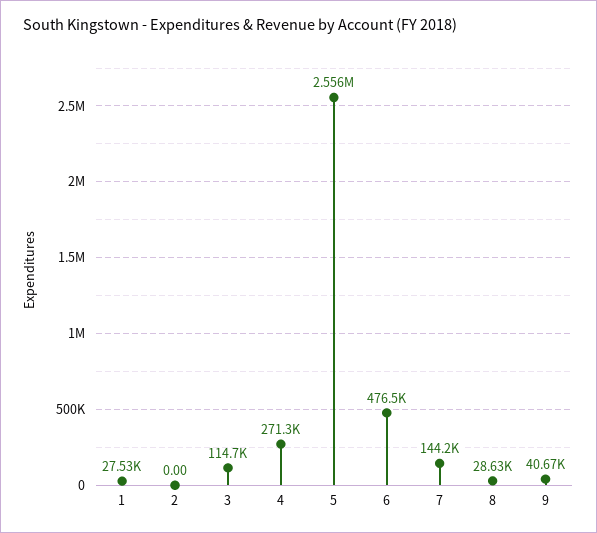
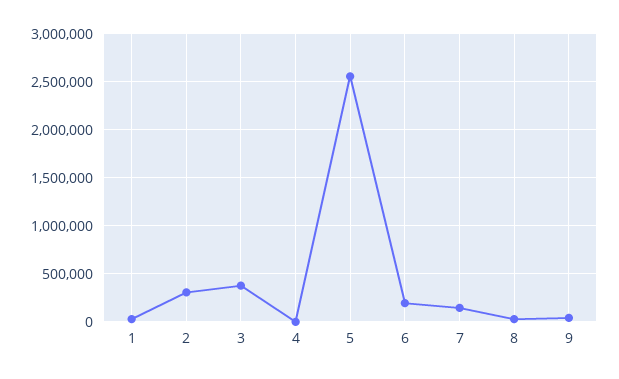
2: 0 -> 300000
3: 114700 -> 400000
4: 271300 -> 0
6: 476500 -> 200000

